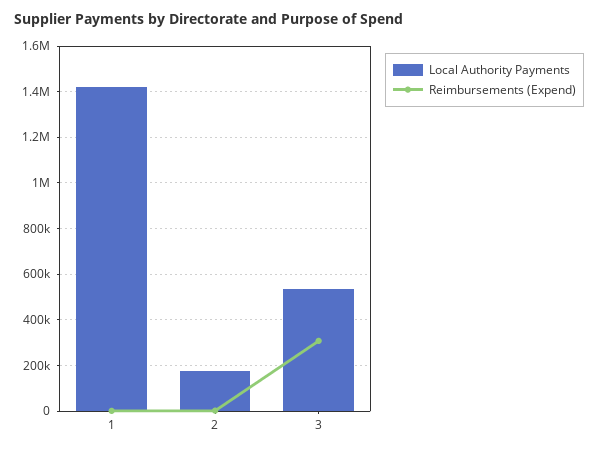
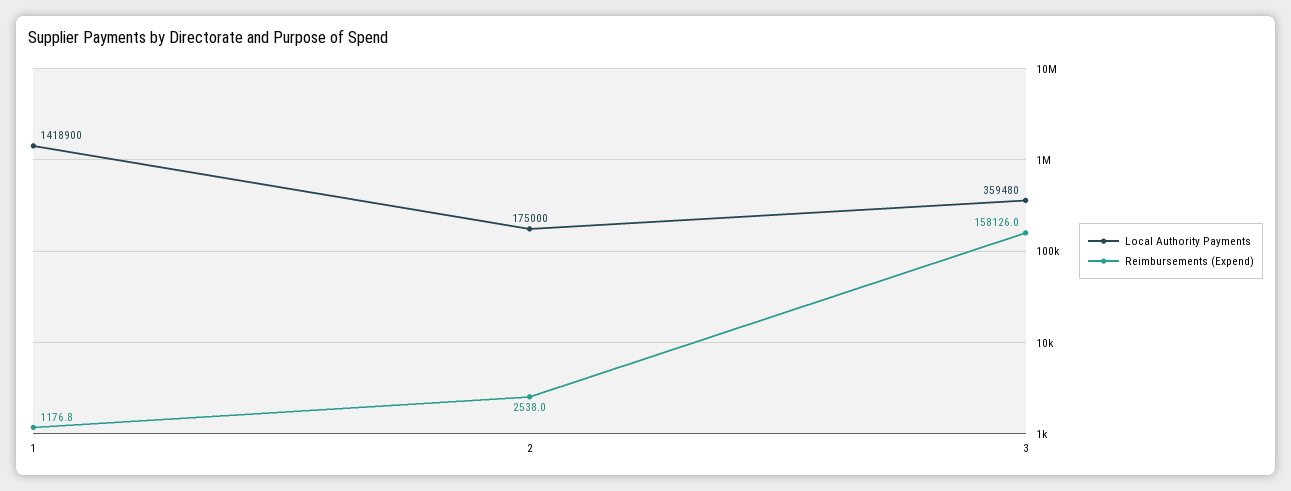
Local Authority Payments, 3: 550000 -> 359480
Reimbursements (Expend), 3: 300000 -> 158126

